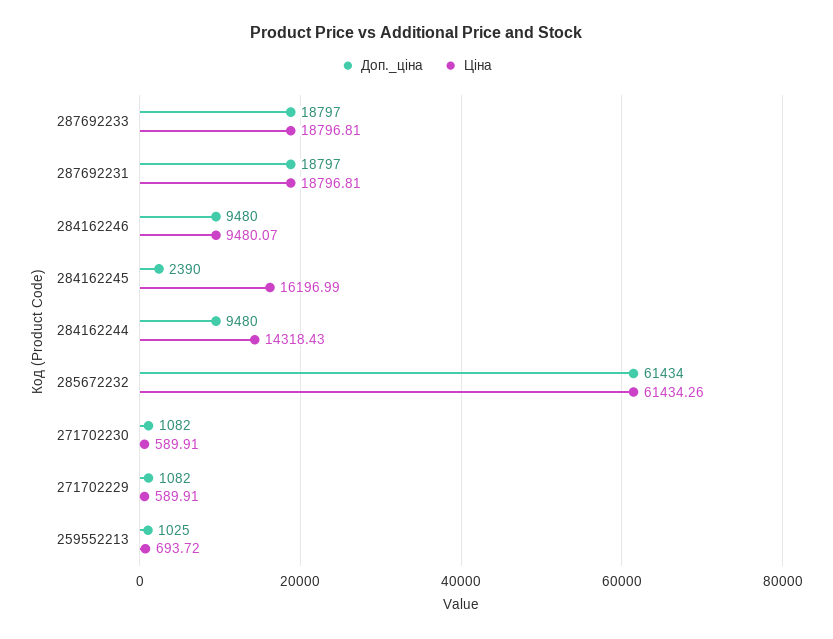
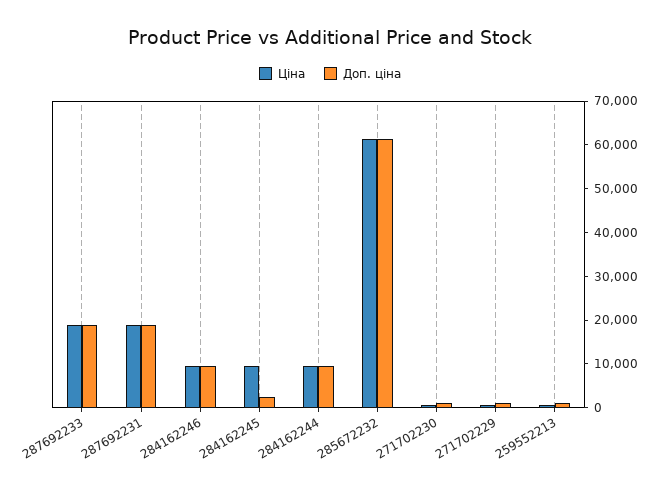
Ціна, 284162245: 16196.99 -> 10000
Ціна, 284162244: 14318.43 -> 10000

